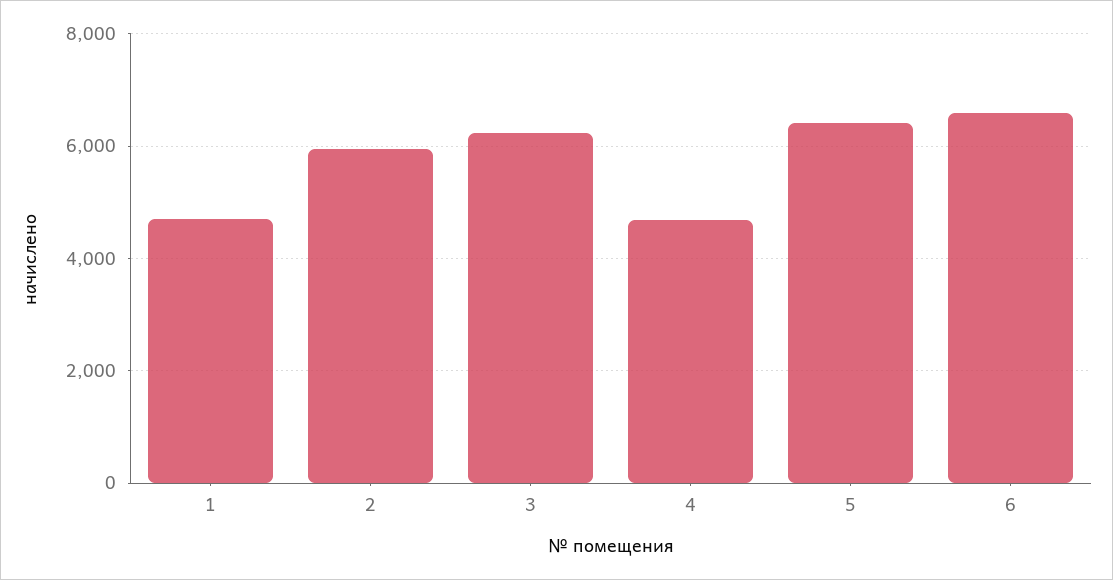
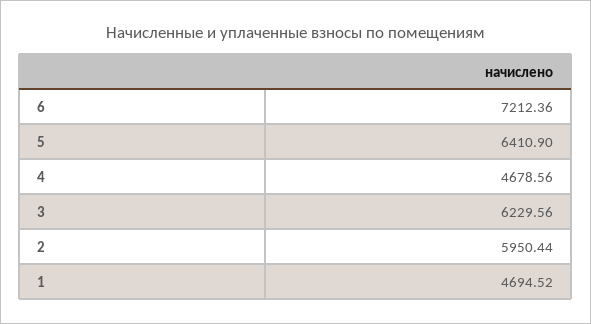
6: 6600 -> 7212.36

